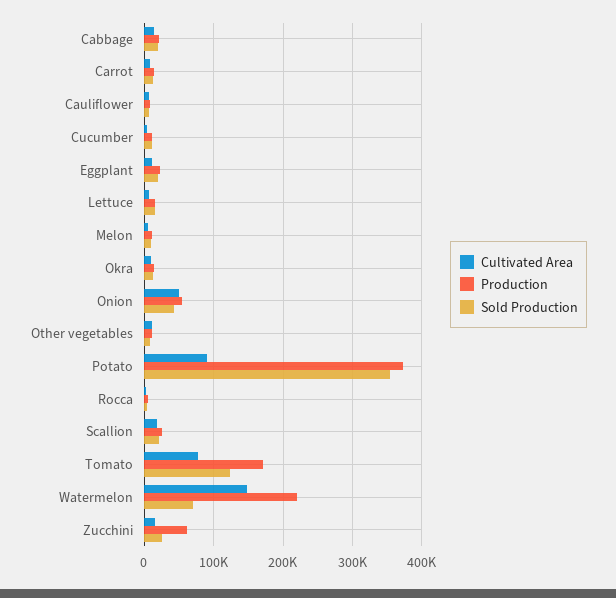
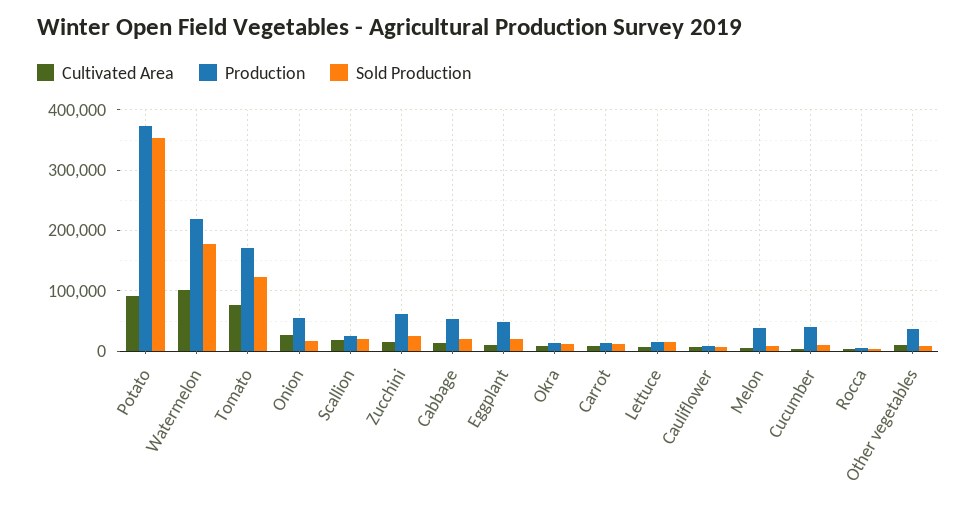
Production, Cabbage: 20000 -> 50000
Production, Cucumber: 10000 -> 40000
Production, Eggplant: 20000 -> 50000
Production, Melon: 10000 -> 40000
Cultivated Area, Onion: 50000 -> 30000
Sold Production, Onion: 40000 -> 20000
Production, Other vegetables: 10000 -> 40000
Cultivated Area, Watermelon: 150000 -> 100000
Sold Production, Watermelon: 70000 -> 180000

